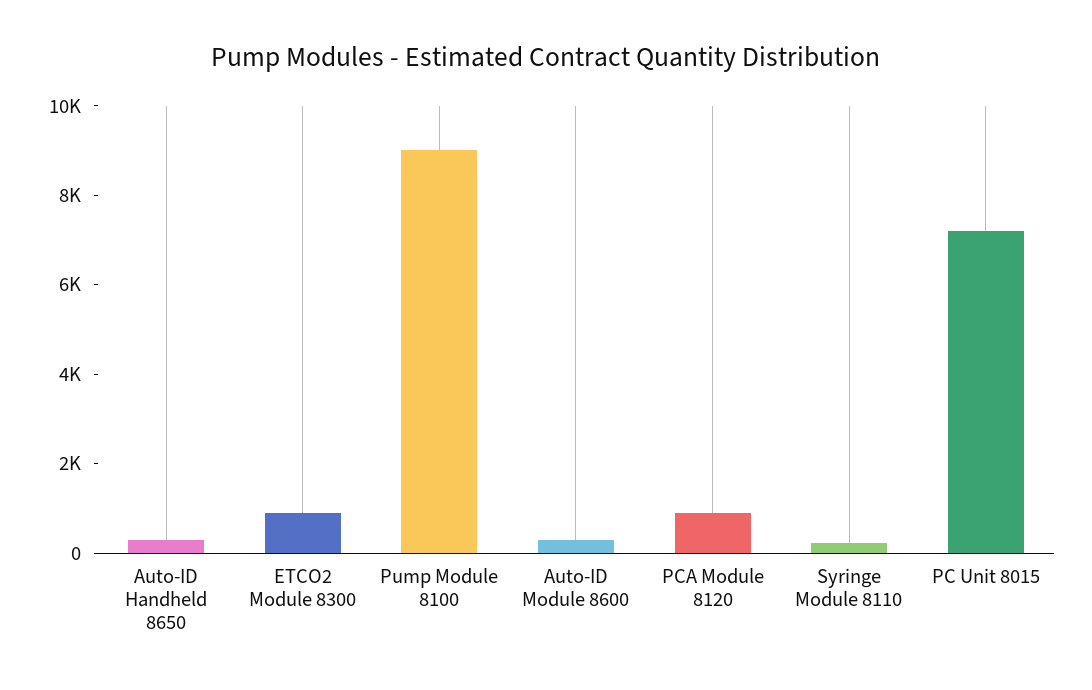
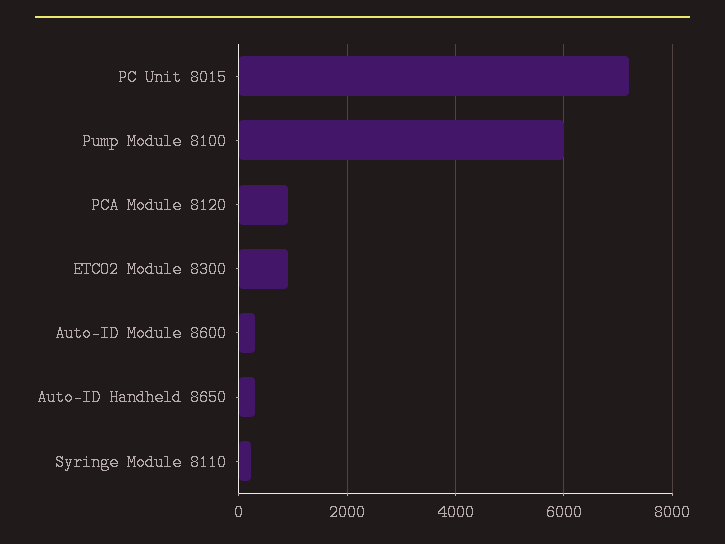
Pump Module 8100: 9000 -> 6000

